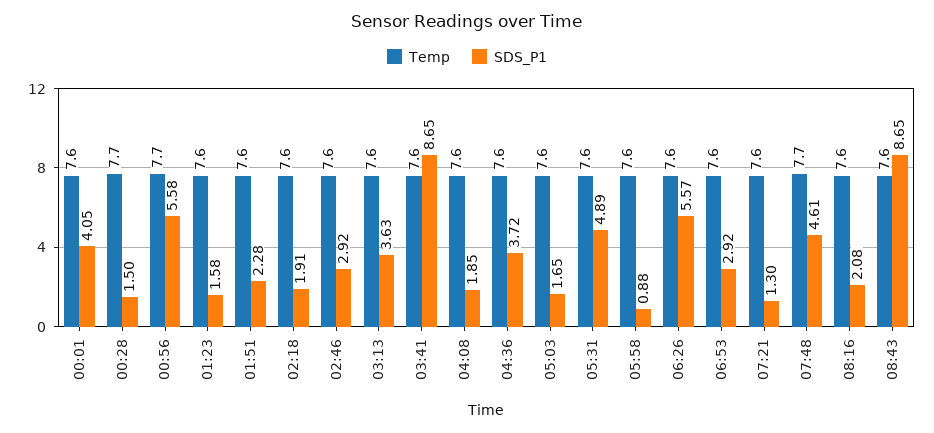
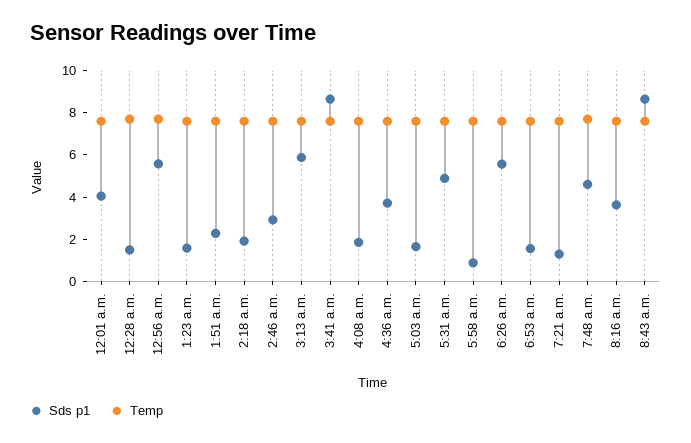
SDS_P1, 03:13: 3.63 -> 6
SDS_P1, 06:53: 2.92 -> 1.5
SDS_P1, 08:16: 2.08 -> 3.5

